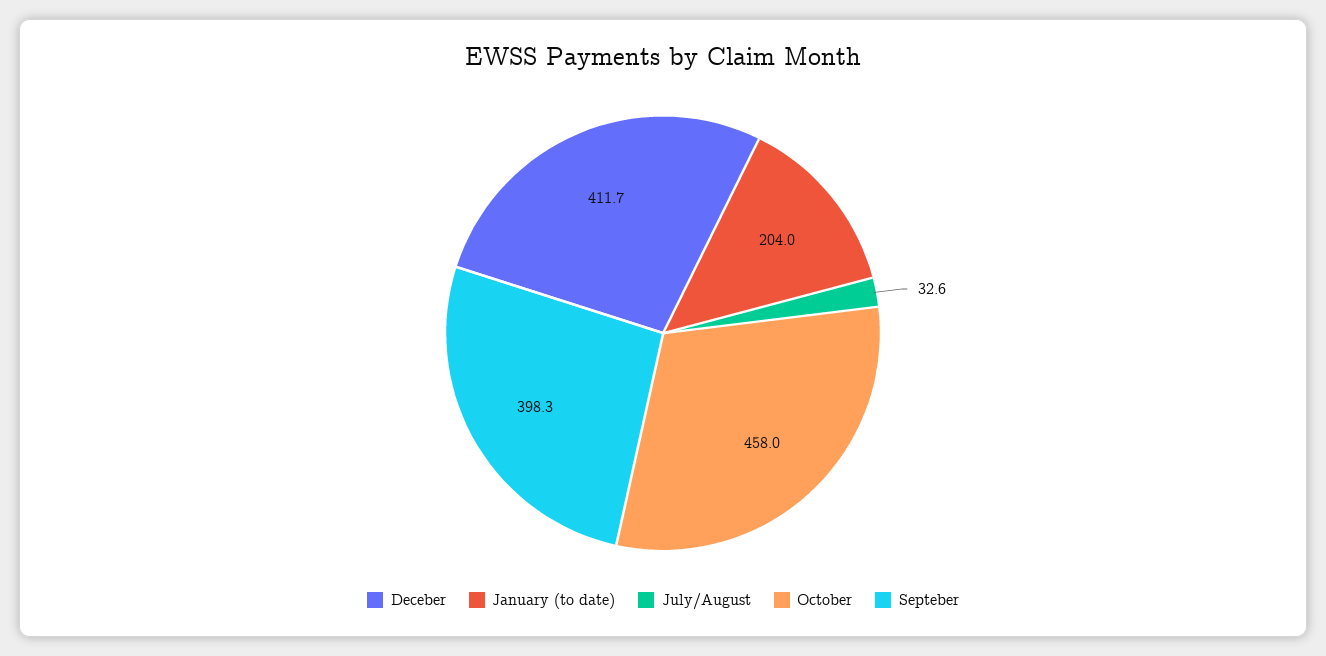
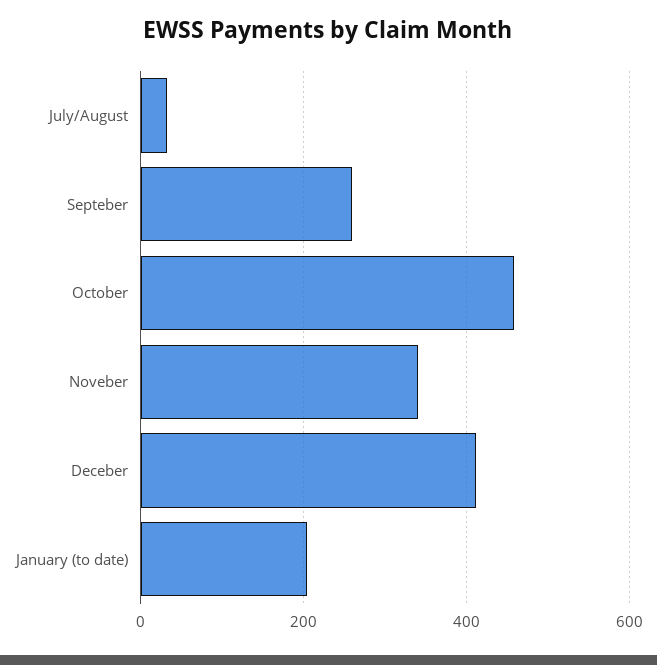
Septeber: 398.3 -> 260
Noveber: none -> 340

